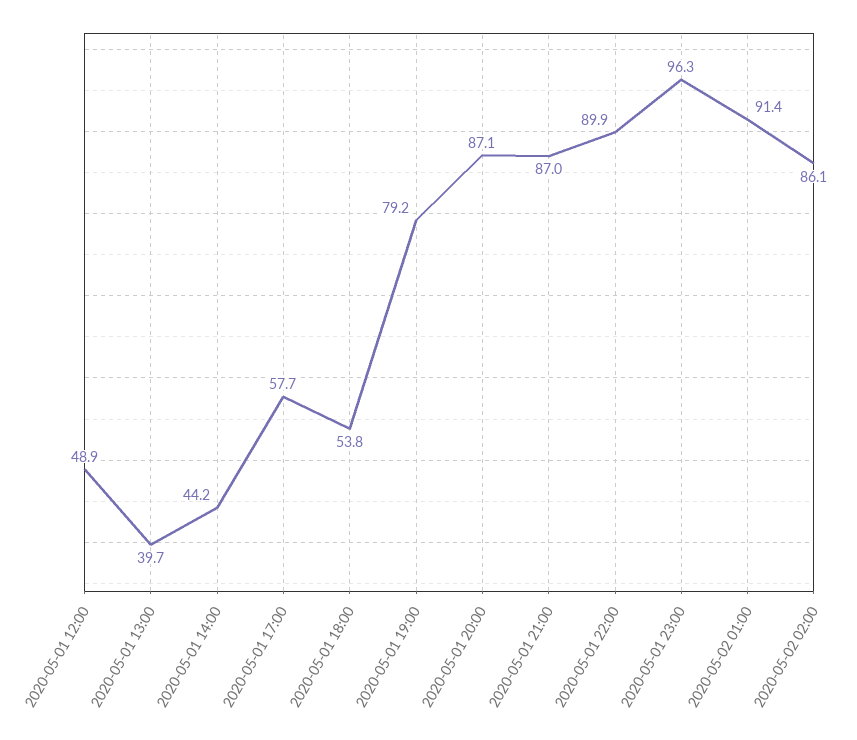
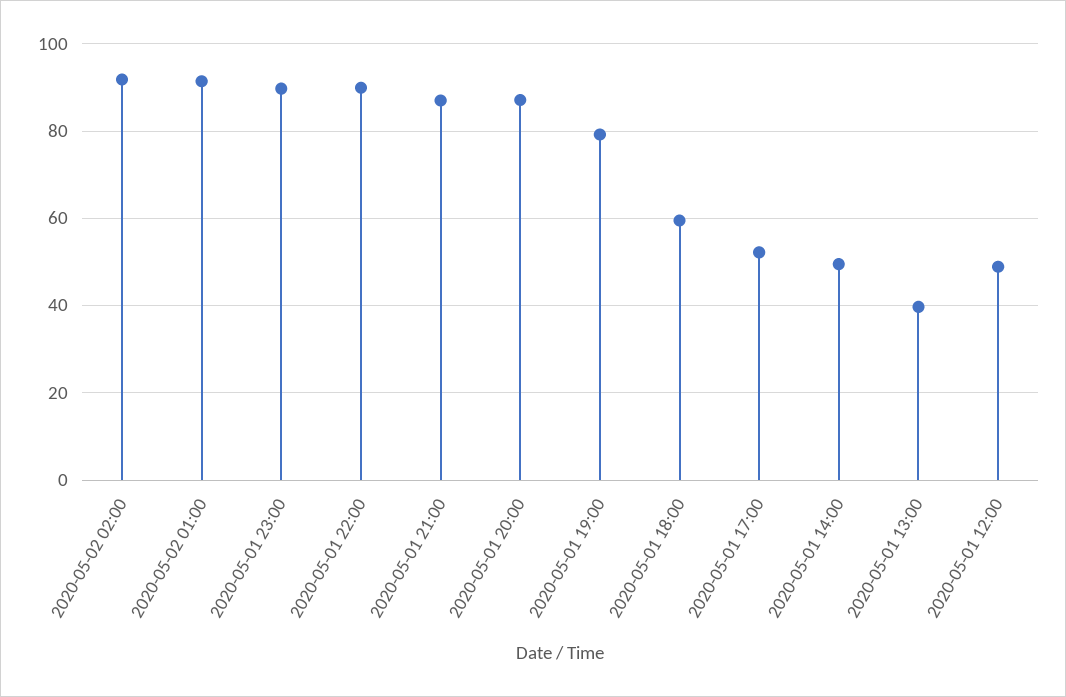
2020-05-01 14:00: 44.2 -> 50
2020-05-01 17:00: 57.7 -> 52
2020-05-01 18:00: 53.8 -> 60
2020-05-01 23:00: 96.3 -> 90
2020-05-02 02:00: 86.1 -> 92

